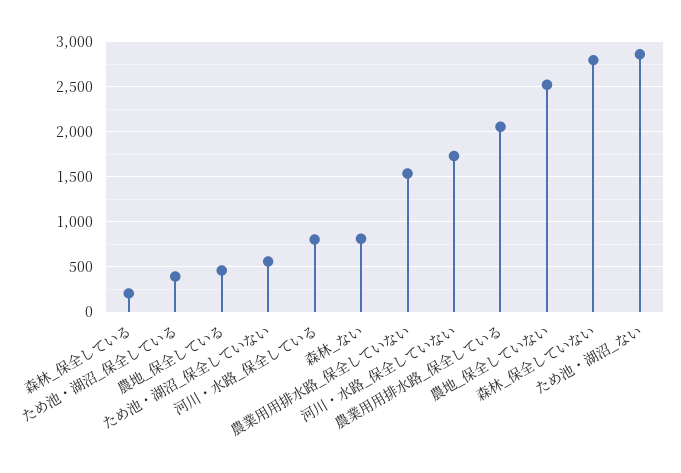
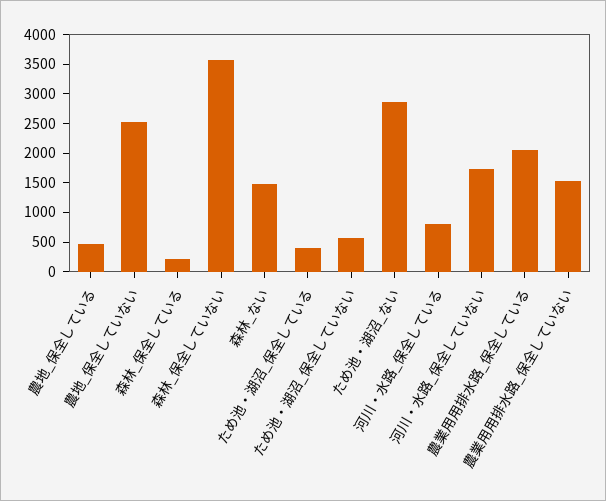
森林_ない: 800 -> 1500
森林_保全していない: 2800 -> 3500

